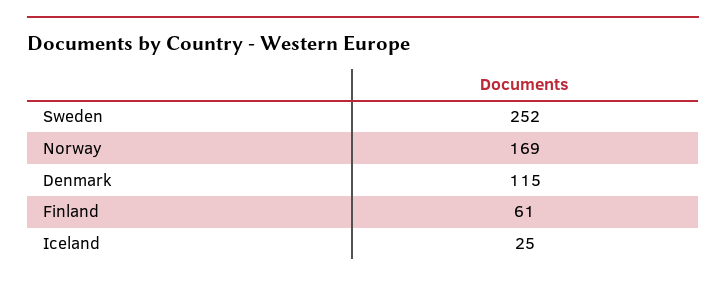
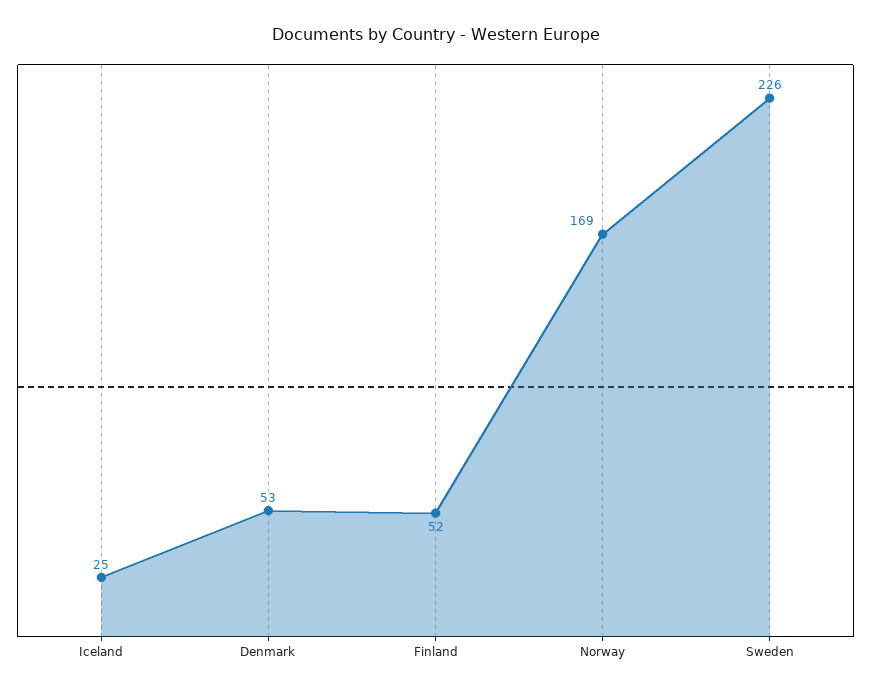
Sweden: 252 -> 226
Denmark: 115 -> 53
Finland: 61 -> 52

